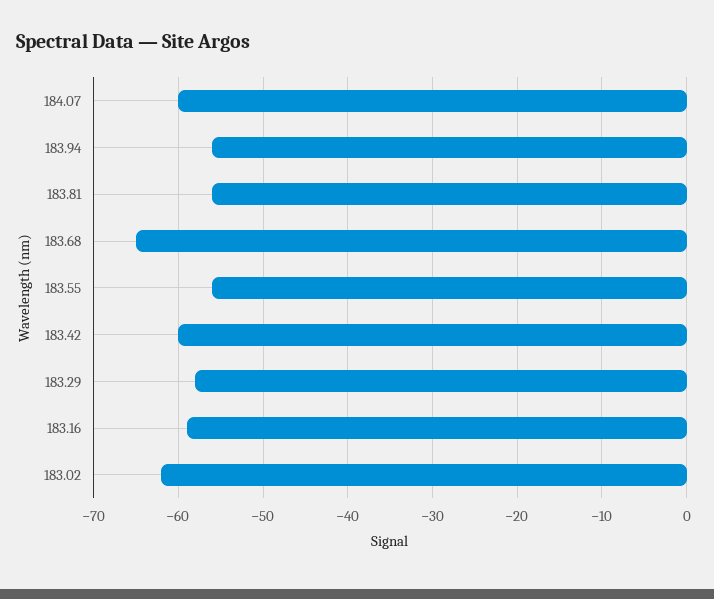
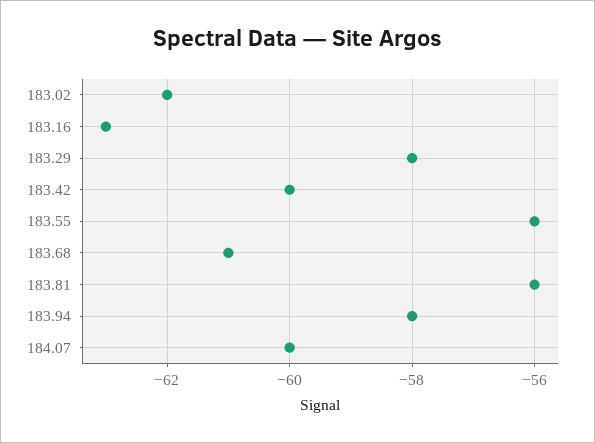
183.94: -56 -> -58
183.68: -65 -> -61
183.16: -59 -> -63

